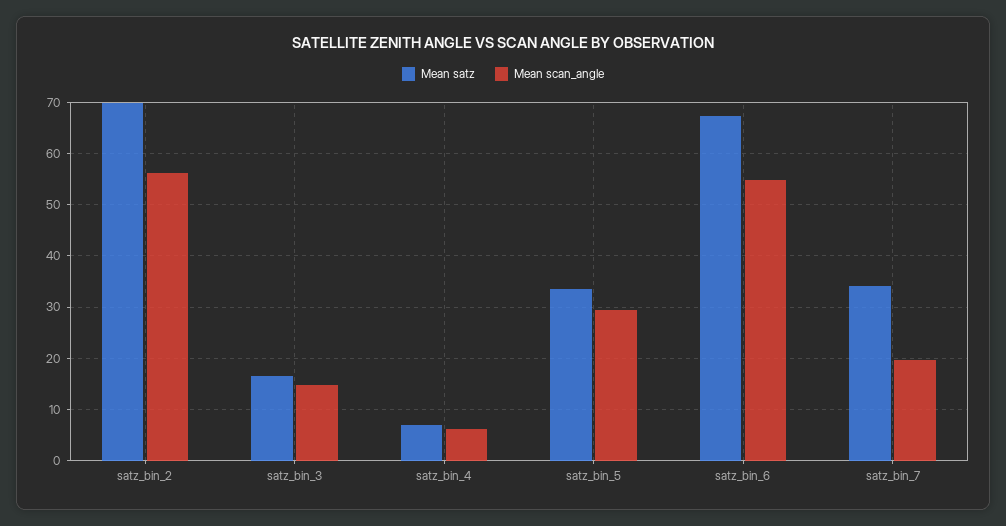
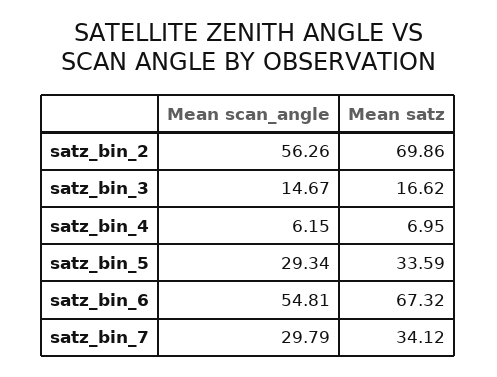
Mean scan_angle, satz_bin_7: 20 -> 29.79

